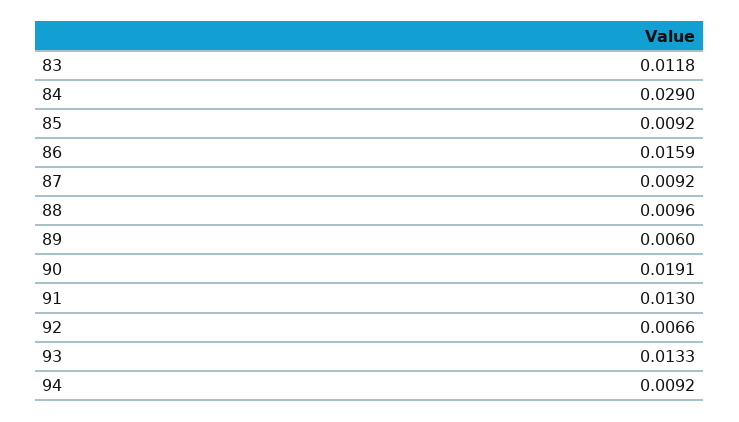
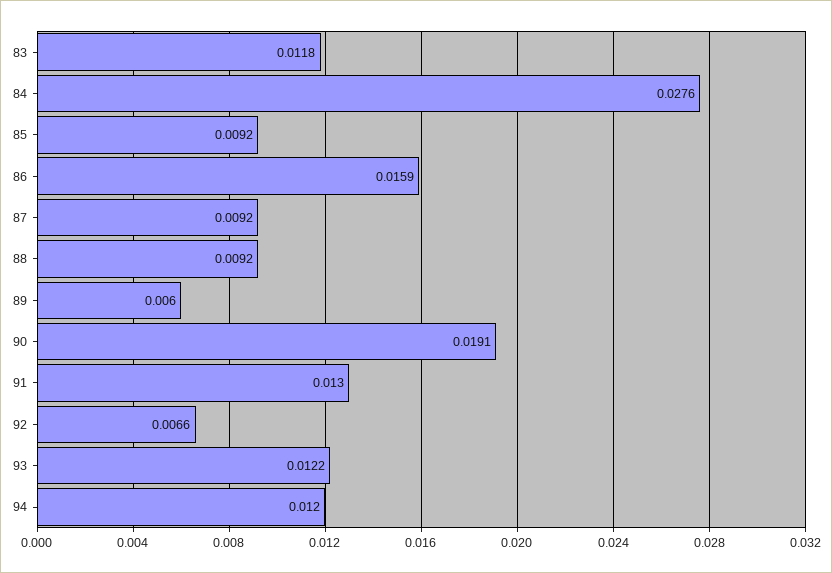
84: 0.029 -> 0.0276
88: 0.0096 -> 0.0092
93: 0.0133 -> 0.0122
94: 0.0092 -> 0.012

